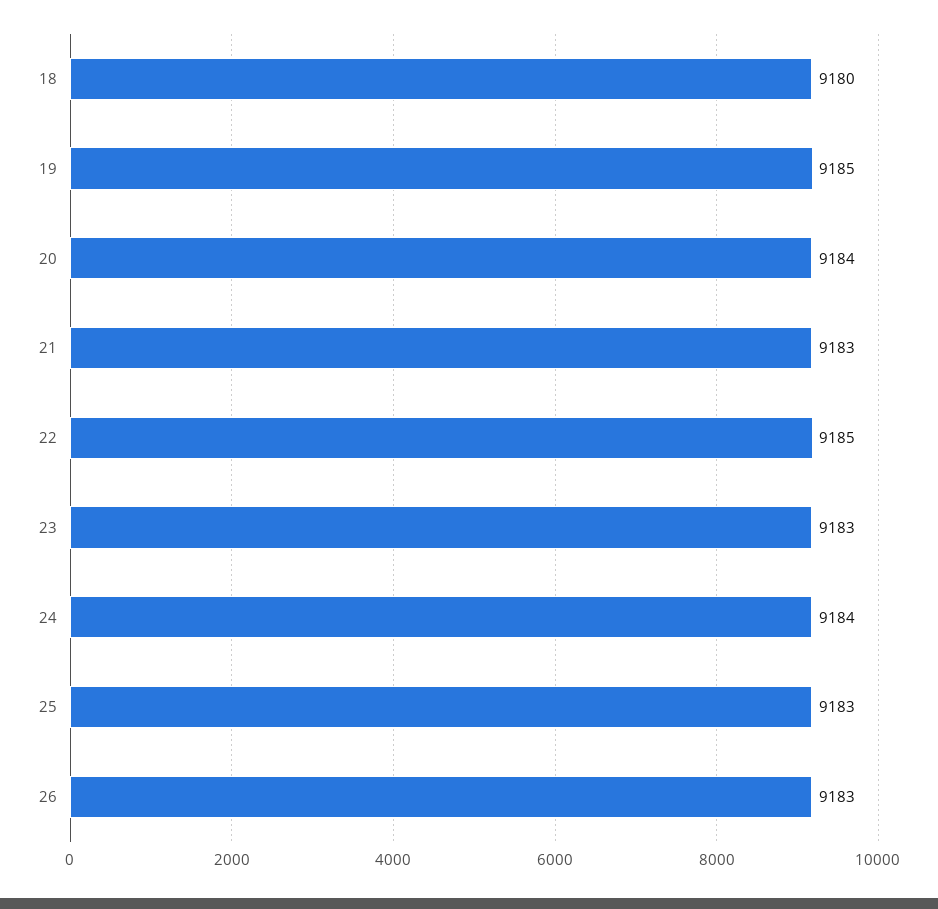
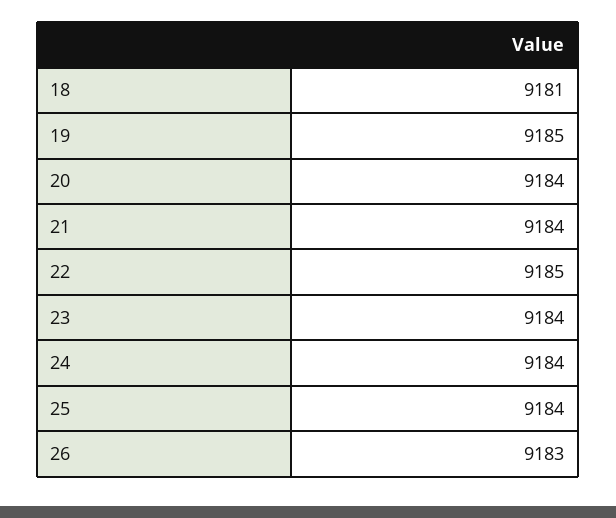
18: 9180 -> 9181
21: 9183 -> 9184
23: 9183 -> 9184
25: 9183 -> 9184

